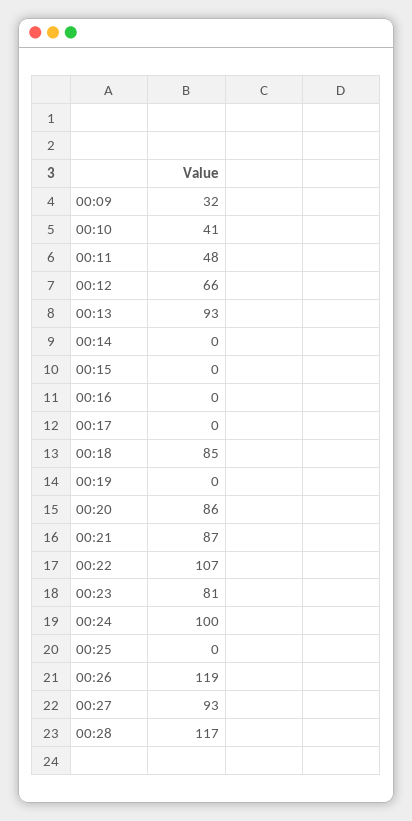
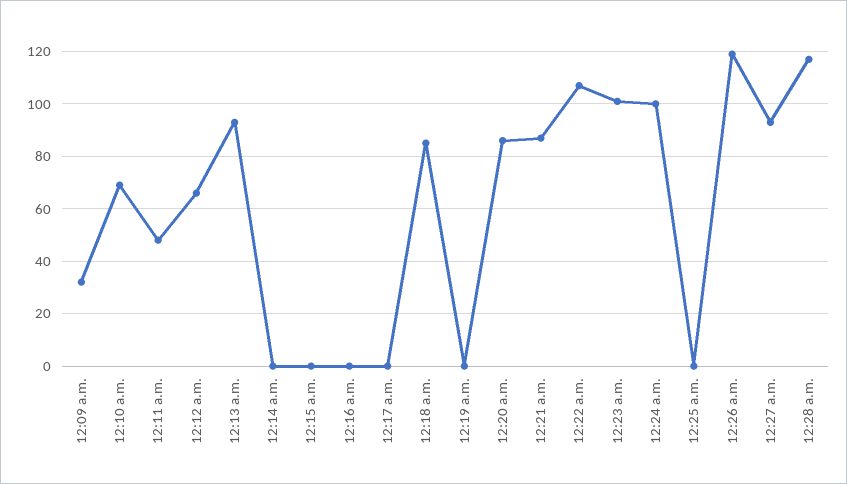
00:10: 41 -> 70
00:23: 81 -> 100

